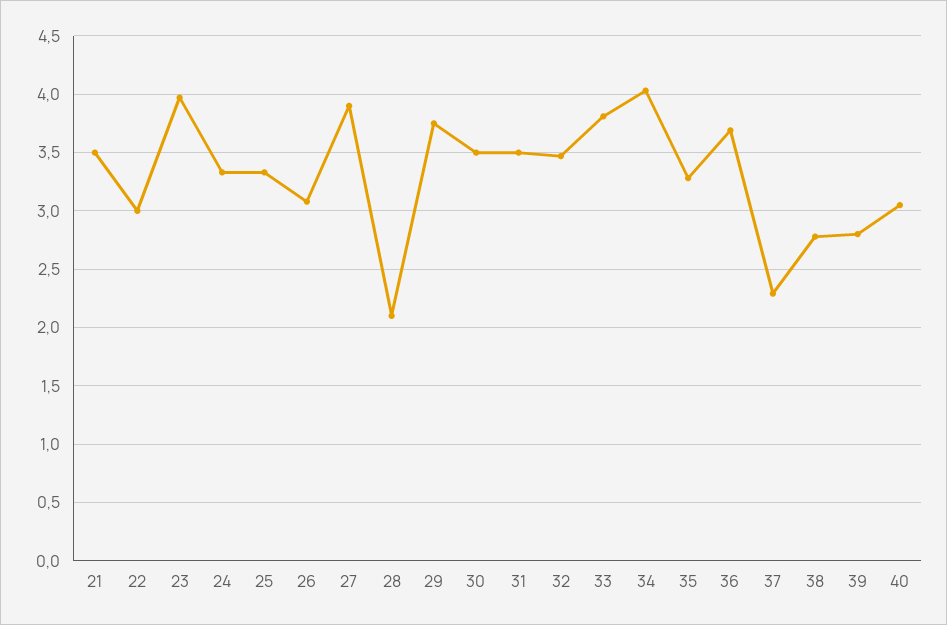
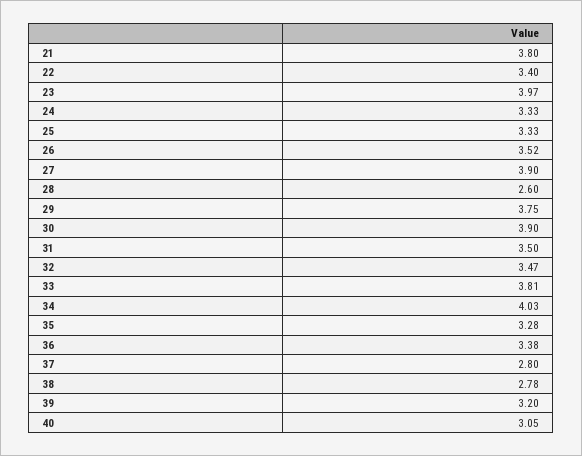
21: 3.5 -> 3.8
22: 3 -> 3.4
26: 3.1 -> 3.52
28: 2.1 -> 2.6
30: 3.5 -> 3.9
36: 3.7 -> 3.38
37: 2.3 -> 2.8
39: 2.8 -> 3.2

